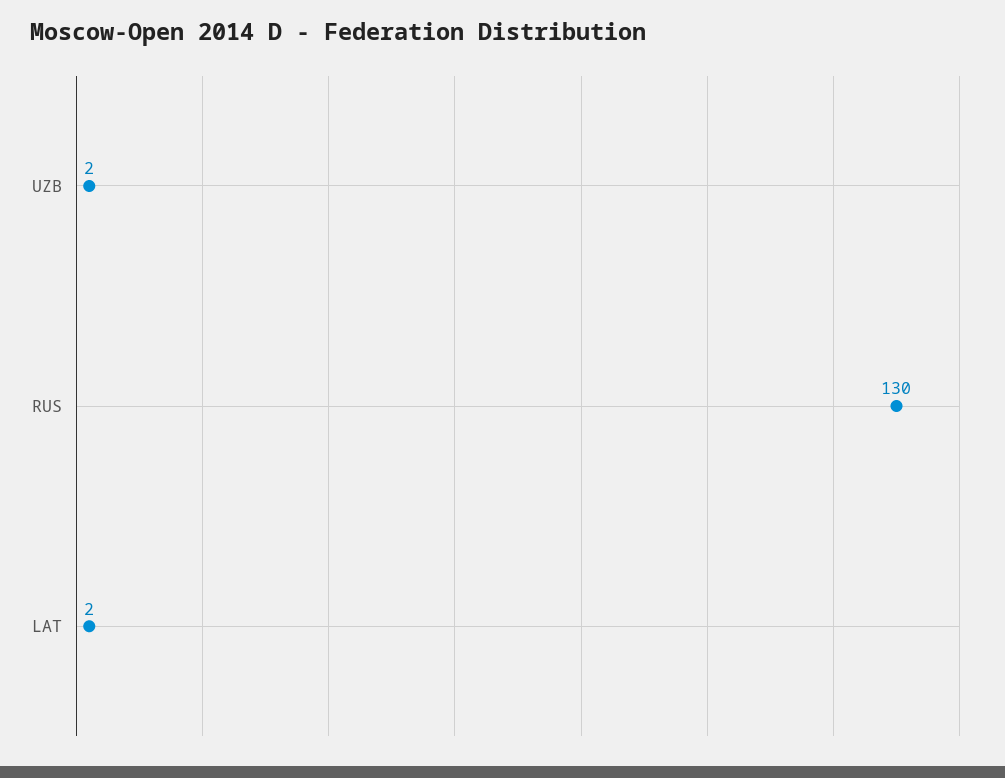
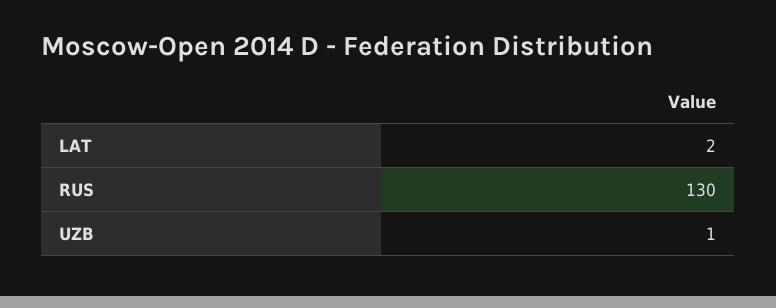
UZB: 2 -> 1

